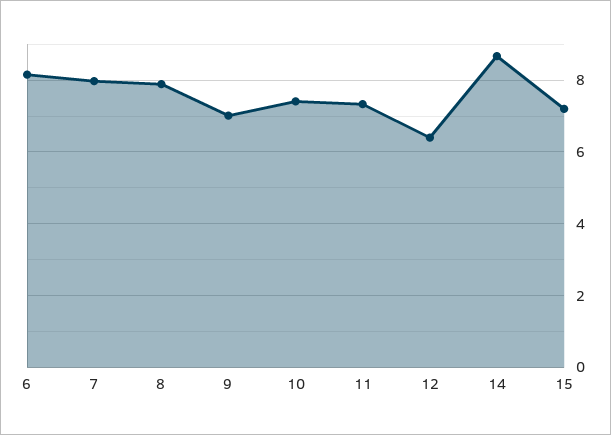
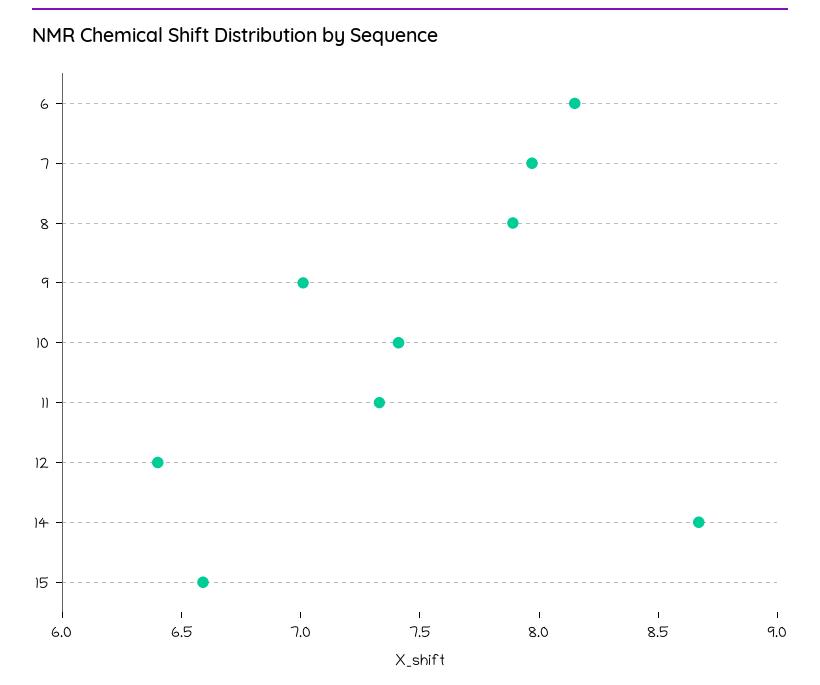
15: 7.2 -> 6.6

